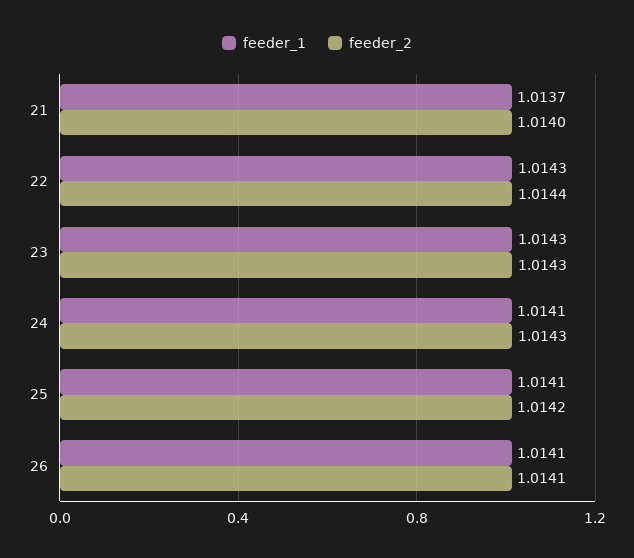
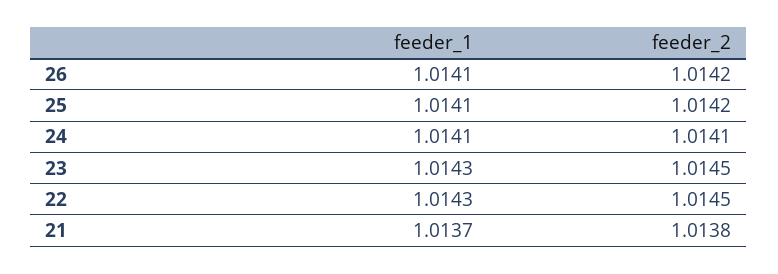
feeder_2, 21: 1.014 -> 1.0138
feeder_2, 22: 1.0144 -> 1.0145
feeder_2, 23: 1.0143 -> 1.0145
feeder_2, 24: 1.0143 -> 1.0141
feeder_2, 26: 1.0141 -> 1.0142

